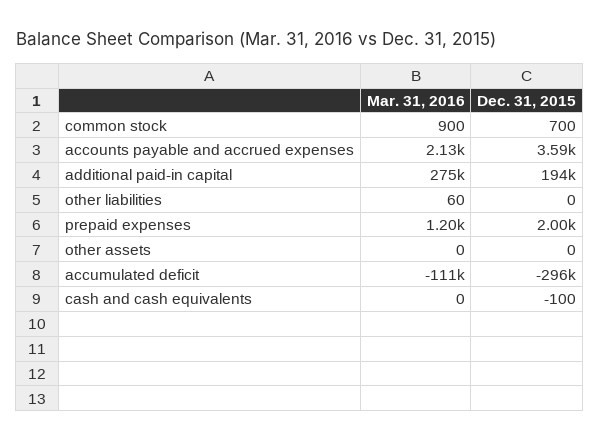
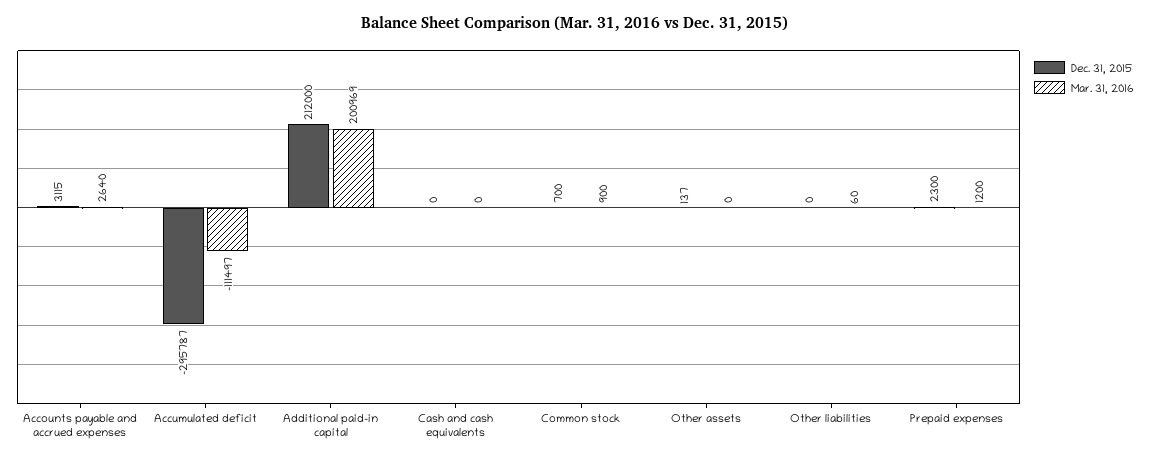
Mar. 31, 2016, accounts payable and accrued expenses: 2130 -> 2640
Dec. 31, 2015, accounts payable and accrued expenses: 3590 -> 3115
Mar. 31, 2016, additional paid-in capital: 275000 -> 200969
Dec. 31, 2015, additional paid-in capital: 194000 -> 212000
Dec. 31, 2015, prepaid expenses: 2000 -> 2300
Dec. 31, 2015, other assets: 0 -> 137
Dec. 31, 2015, cash and cash equivalents: -100 -> 0

